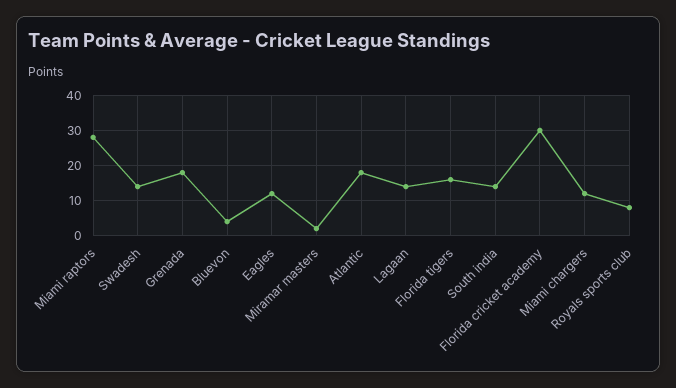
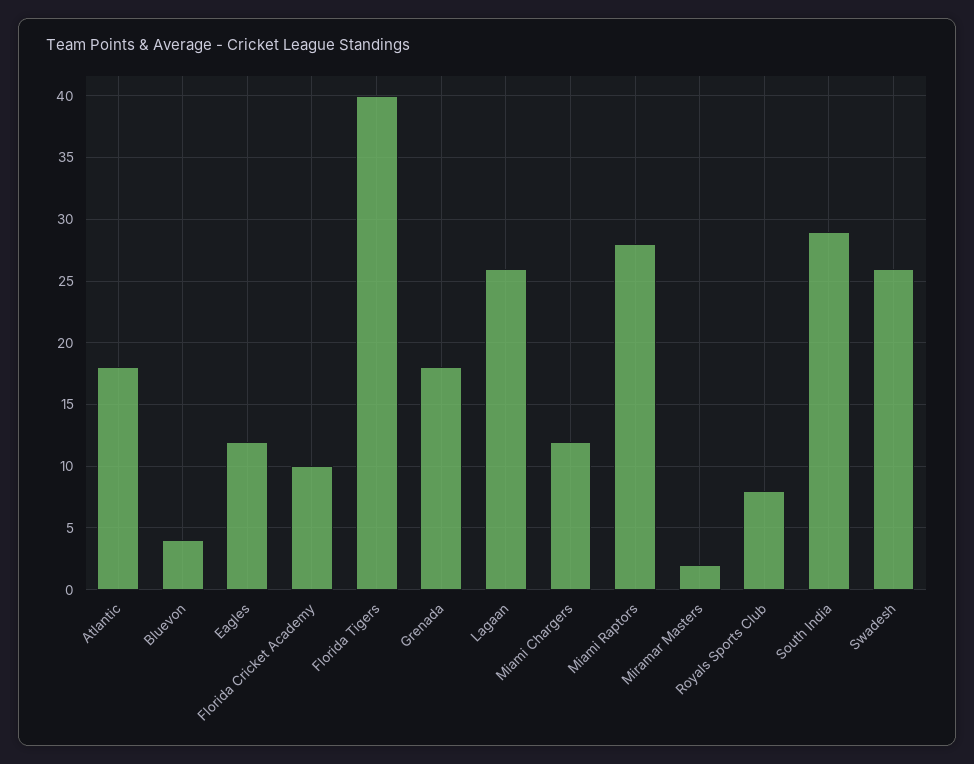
Swadesh: 15 -> 26
Lagaan: 15 -> 26
Florida tigers: 15 -> 40
South india: 15 -> 29
Florida cricket academy: 30 -> 10

